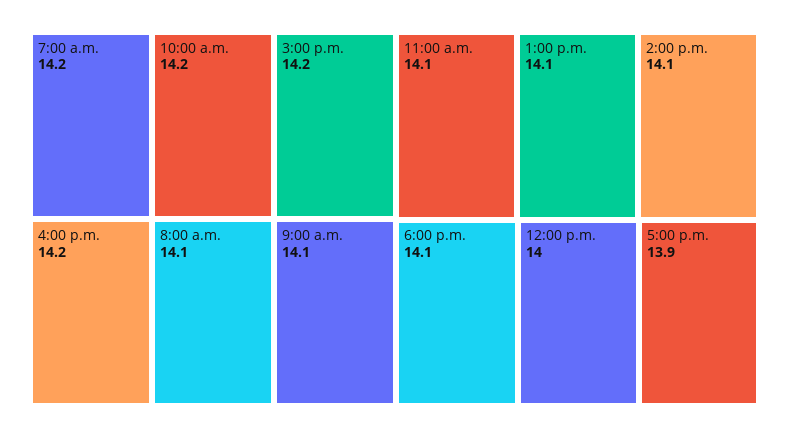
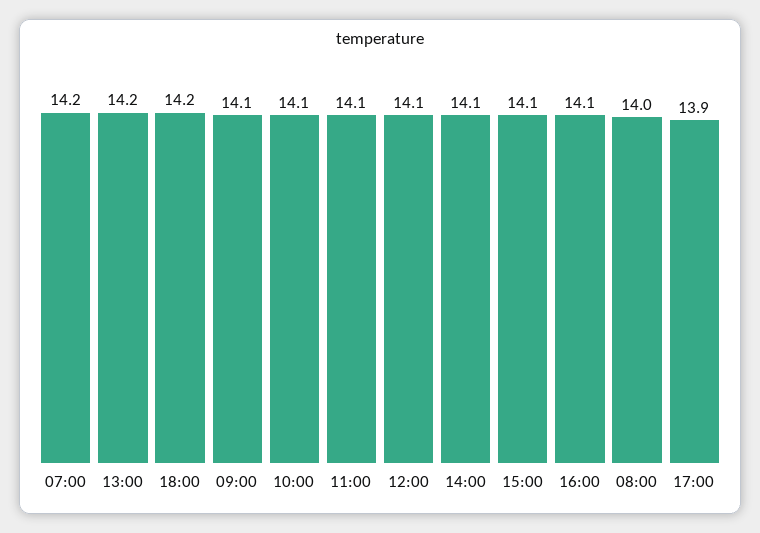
10:00 a.m.: 14.2 -> 14.1
3:00 p.m.: 14.2 -> 14.1
4:00 p.m.: 14.2 -> 14.1
8:00 a.m.: 14.1 -> 14
1:00 p.m.: 14.1 -> 14.2
6:00 p.m.: 14.1 -> 14.2
12:00 p.m.: 14 -> 14.1

